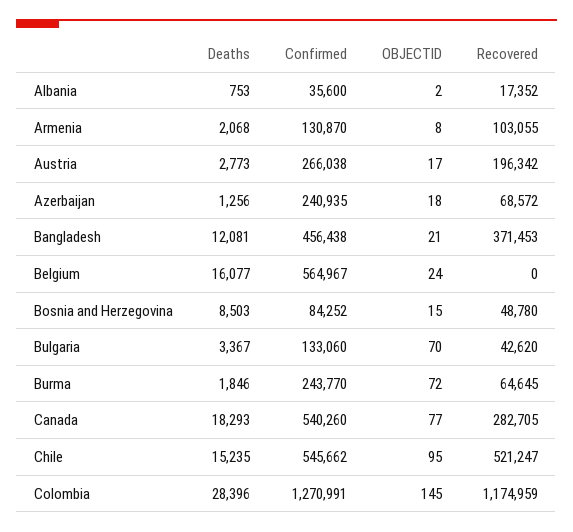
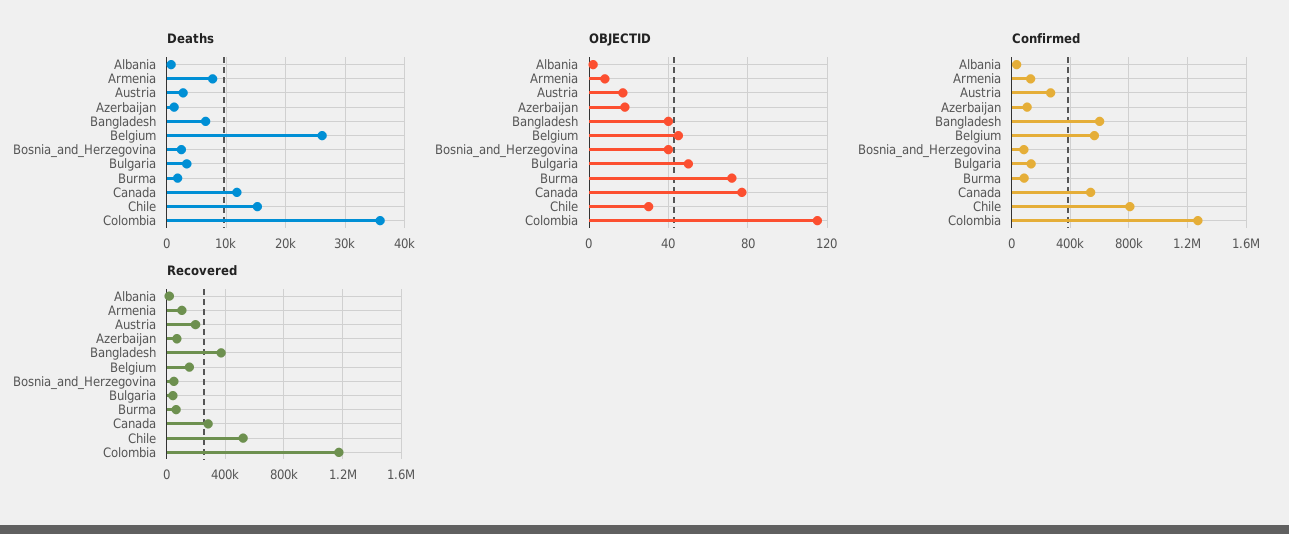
Deaths, Armenia: 2068 -> 8000
Confirmed, Azerbaijan: 240935 -> 100000
Deaths, Bangladesh: 12081 -> 6000
Confirmed, Bangladesh: 456438 -> 600000
OBJECTID, Bangladesh: 21 -> 40
Deaths, Belgium: 16077 -> 26000
OBJECTID, Belgium: 24 -> 45
Recovered, Belgium: 0 -> 150000
Deaths, Bosnia and Herzegovina: 8503 -> 2000
OBJECTID, Bosnia and Herzegovina: 15 -> 40
OBJECTID, Bulgaria: 70 -> 50
Confirmed, Burma: 243770 -> 100000
Deaths, Canada: 18293 -> 12000
Confirmed, Chile: 545662 -> 800000
OBJECTID, Chile: 95 -> 30
Deaths, Colombia: 28396 -> 36000
OBJECTID, Colombia: 145 -> 115

